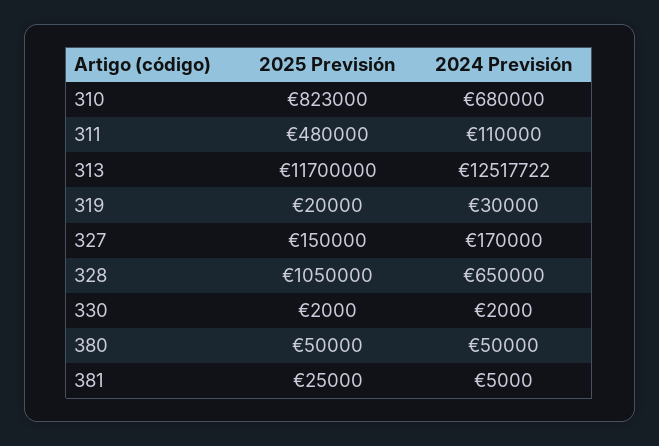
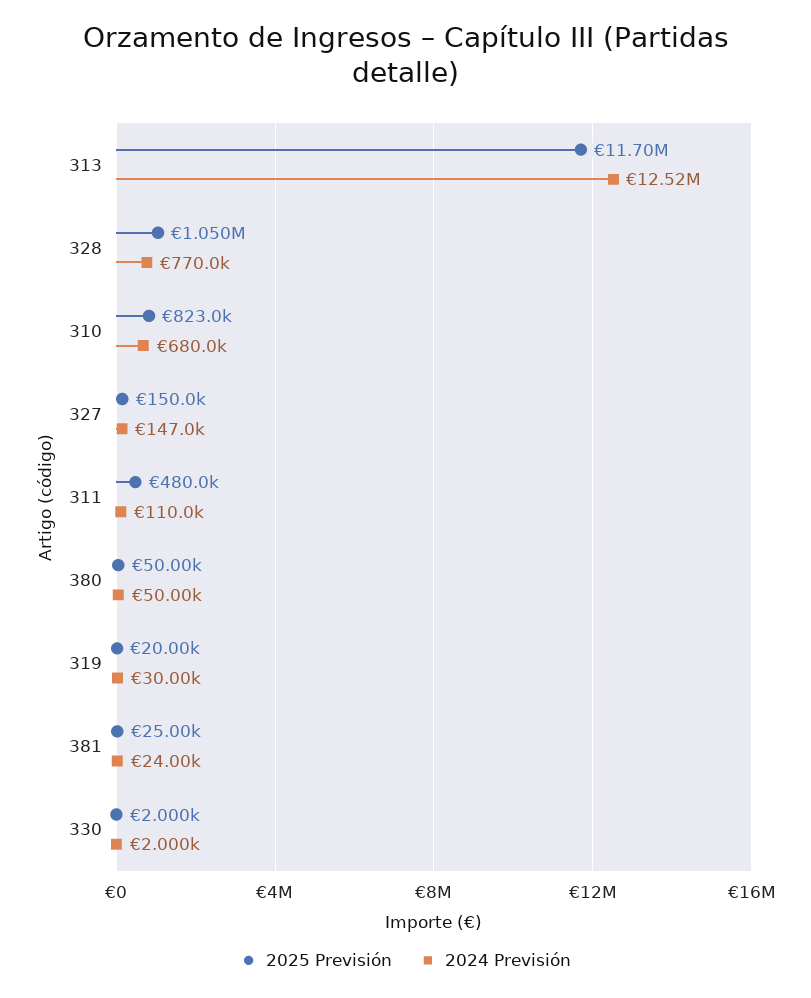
2024 Previsión, 327: 170000 -> 147000
2024 Previsión, 328: 650000 -> 770000
2024 Previsión, 381: 5000 -> 24000

